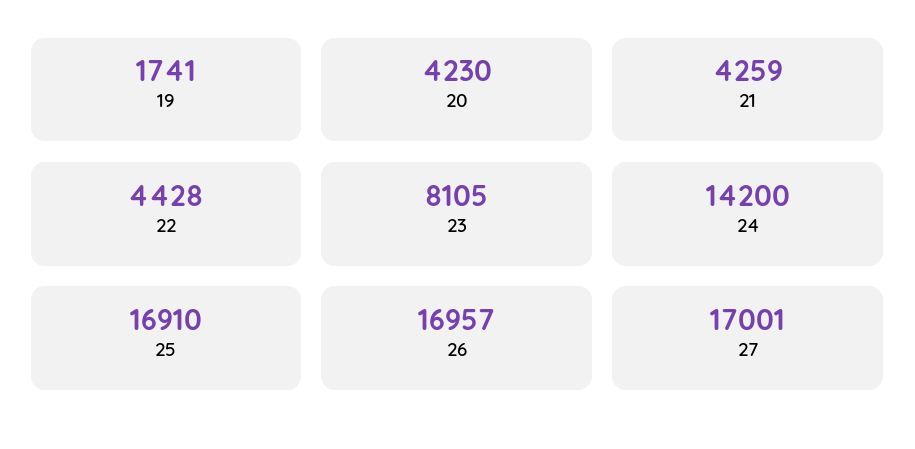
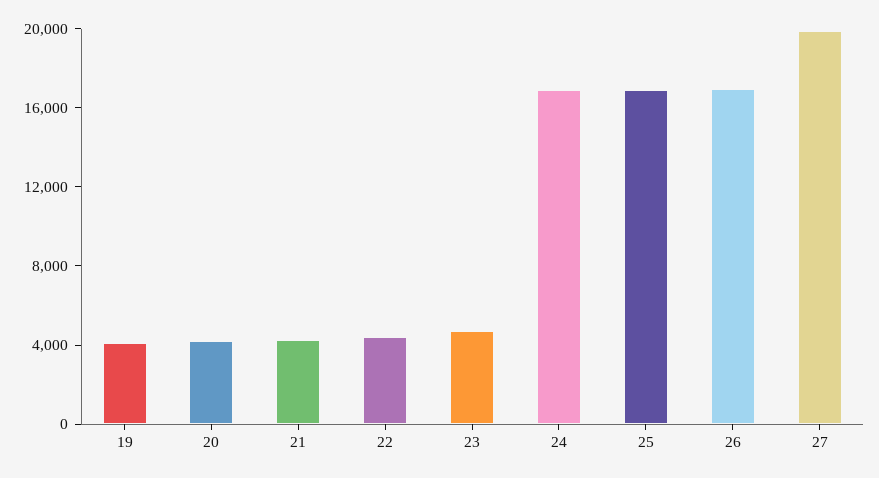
19: 1741 -> 4000
23: 8105 -> 5000
24: 14200 -> 17000
27: 17001 -> 20000

